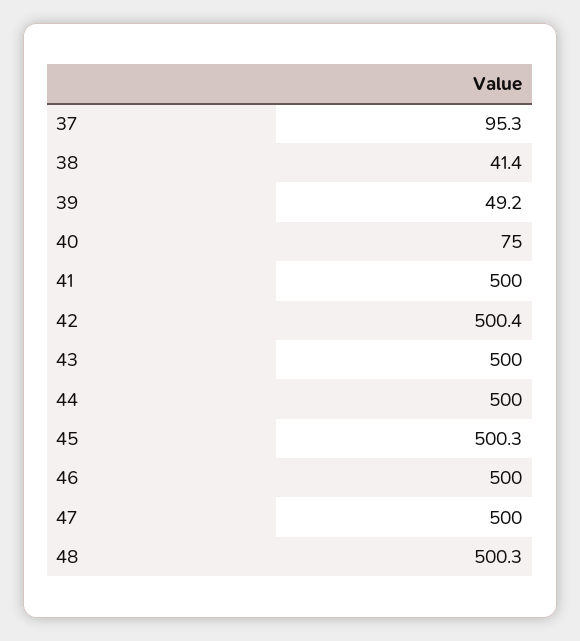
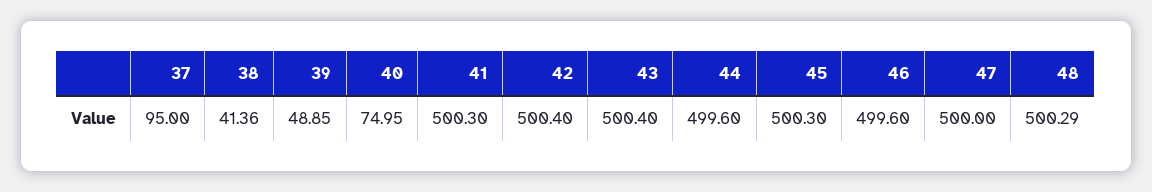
37: 95.3 -> 95
39: 49.2 -> 48.85
41: 500 -> 500.3
43: 500 -> 500.4
44: 500 -> 499.6
46: 500 -> 499.6

